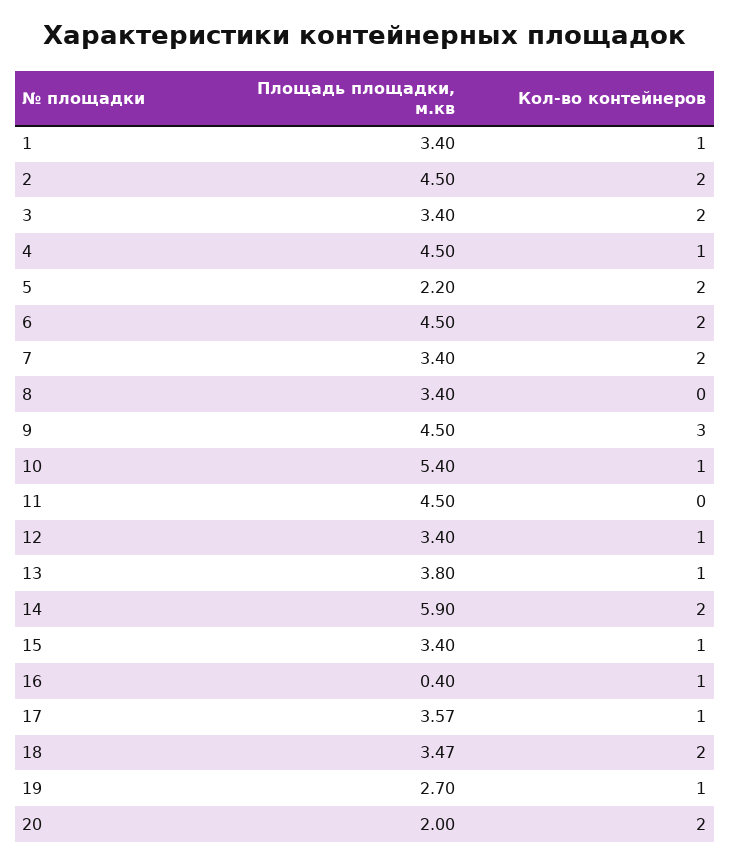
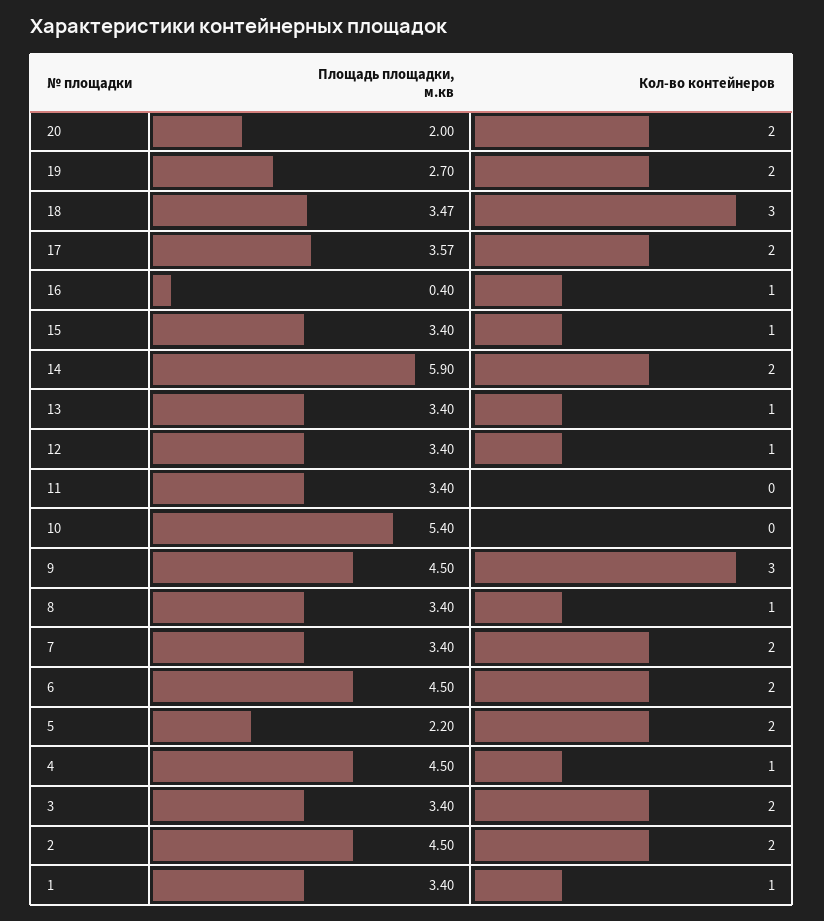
Кол-во контейнеров, 8: 0 -> 1
Кол-во контейнеров, 10: 1 -> 0
Площадь площадки, м.кв, 11: 4.5 -> 3.4
Площадь площадки, м.кв, 13: 3.8 -> 3.4
Кол-во контейнеров, 17: 1 -> 2
Кол-во контейнеров, 18: 2 -> 3
Кол-во контейнеров, 19: 1 -> 2

